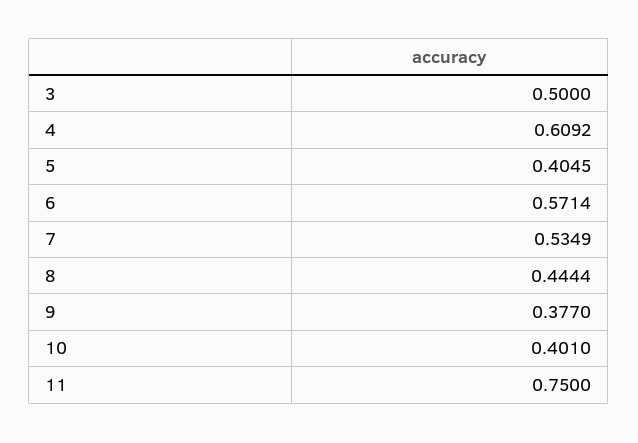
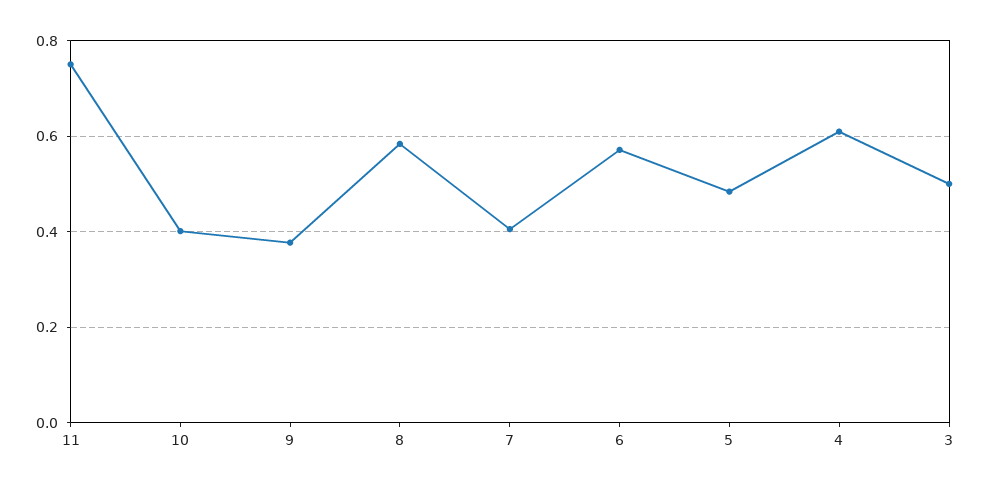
5: 0.4045 -> 0.48
7: 0.5349 -> 0.4
8: 0.4444 -> 0.58

